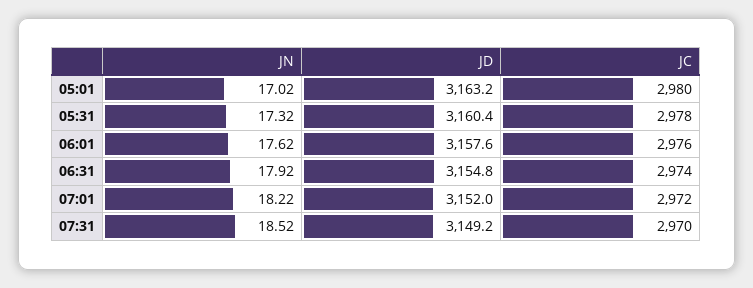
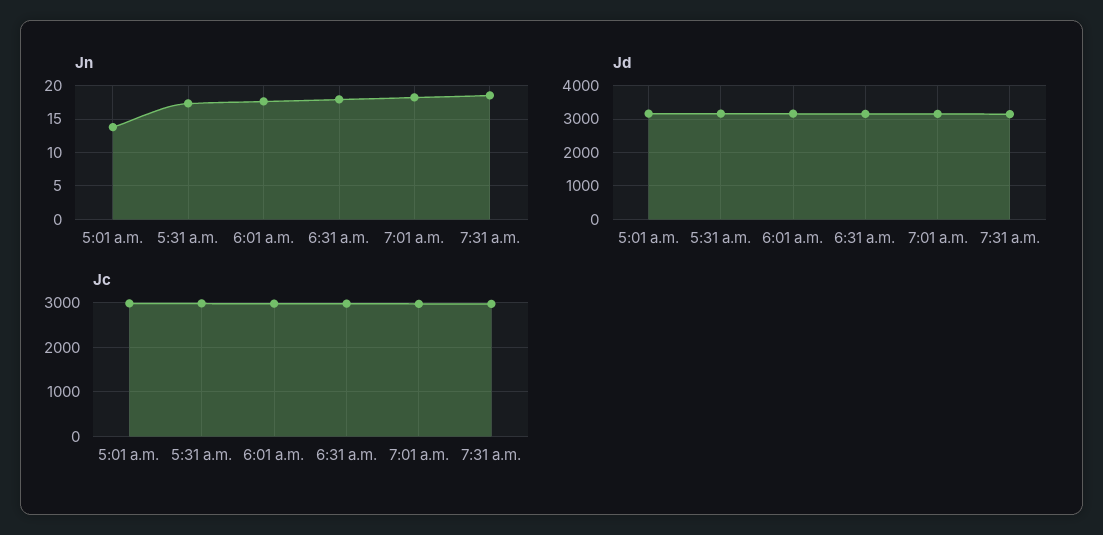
JN, 05:01: 17.02 -> 14

